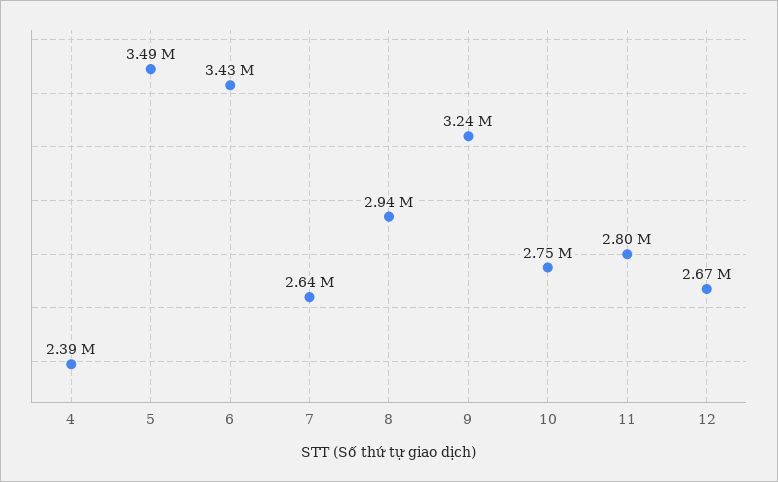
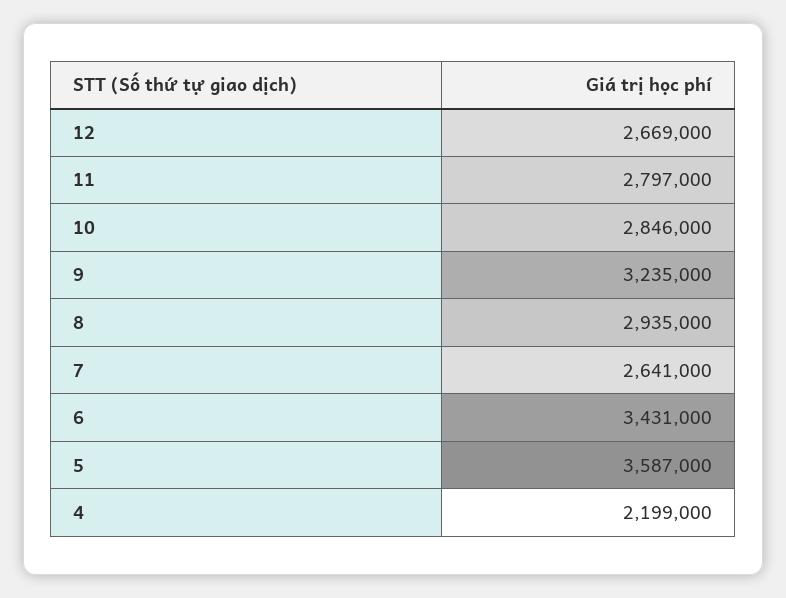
4: 2390000 -> 2199000
5: 3490000 -> 3587000
10: 2750000 -> 2846000

